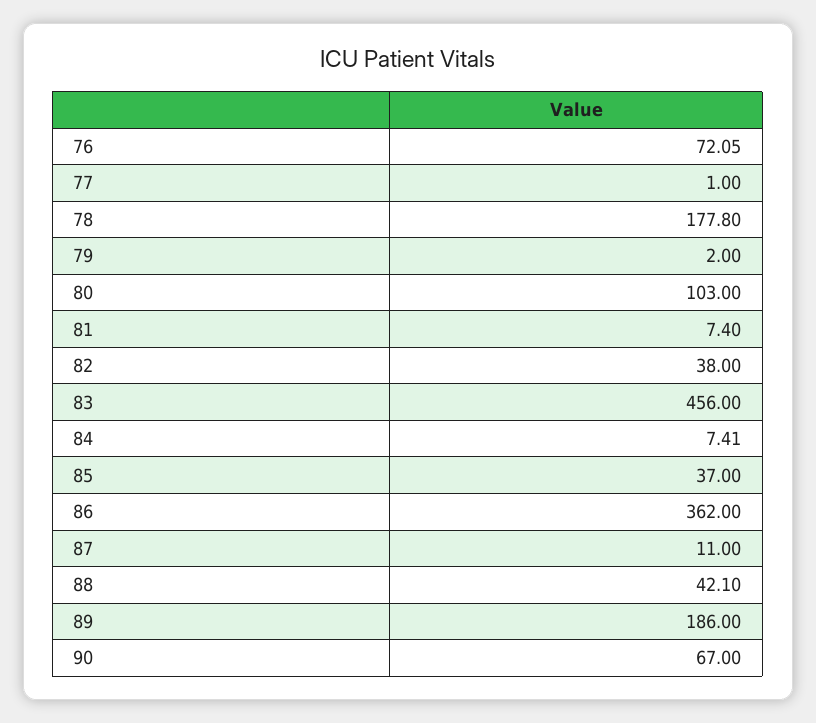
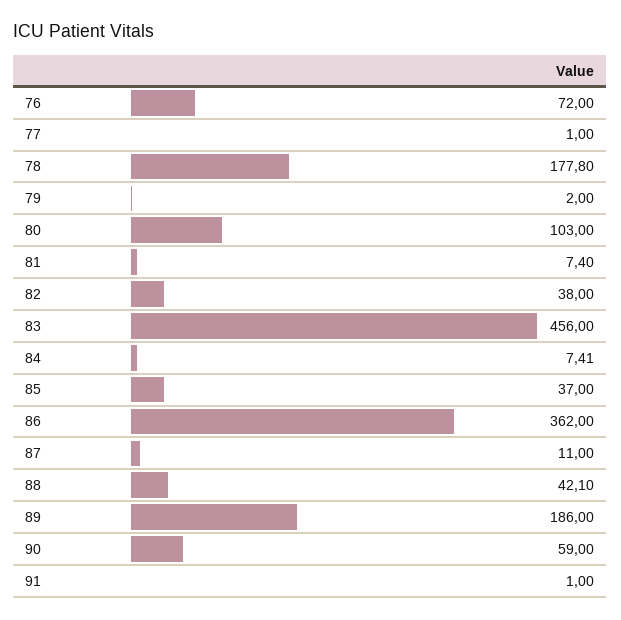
76: 72.05 -> 72
90: 67 -> 59
91: none -> 1

